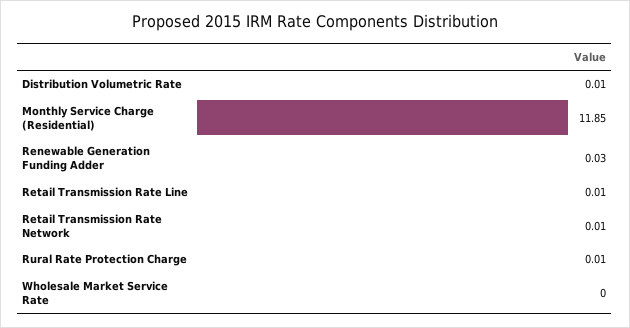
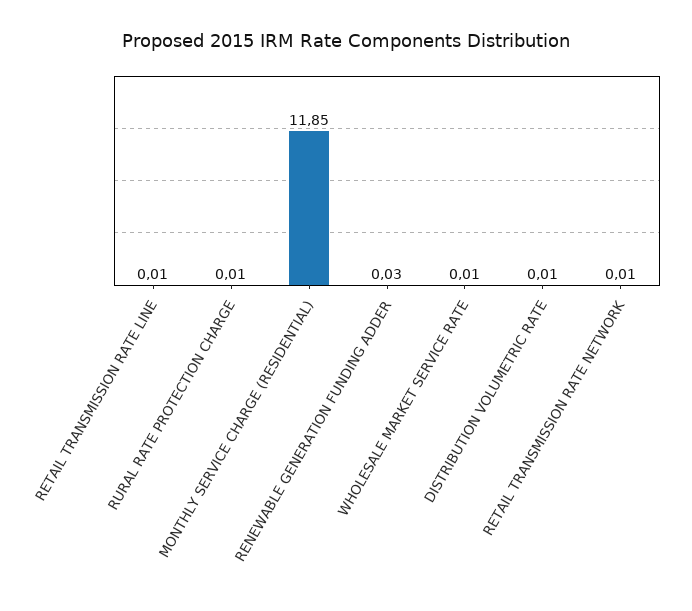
Wholesale Market Service Rate: 0 -> 0.01

